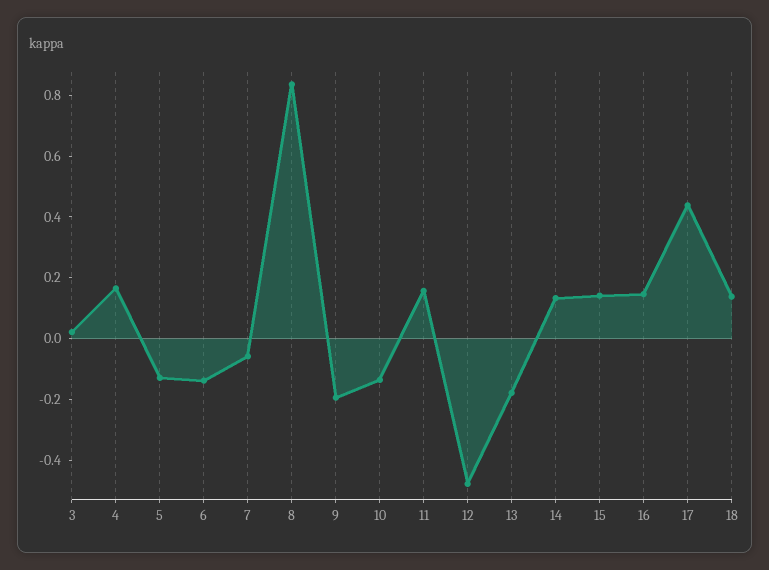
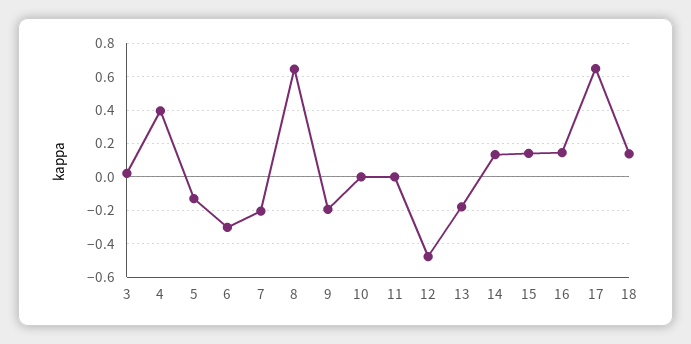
4: 0.15 -> 0.4
6: -0.15 -> -0.3
7: -0.05 -> -0.2
8: 0.85 -> 0.65
10: -0.15 -> 0
11: 0.15 -> 0
17: 0.45 -> 0.65

